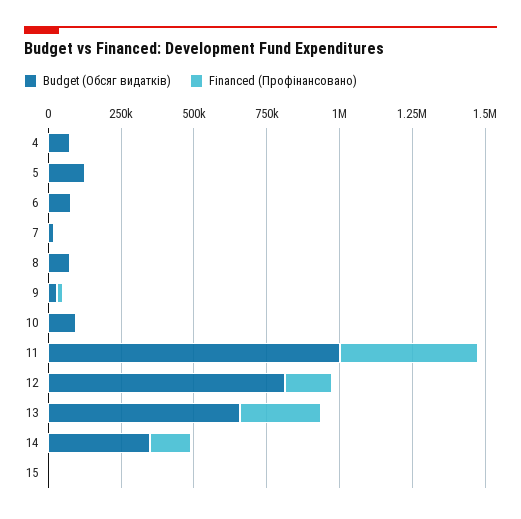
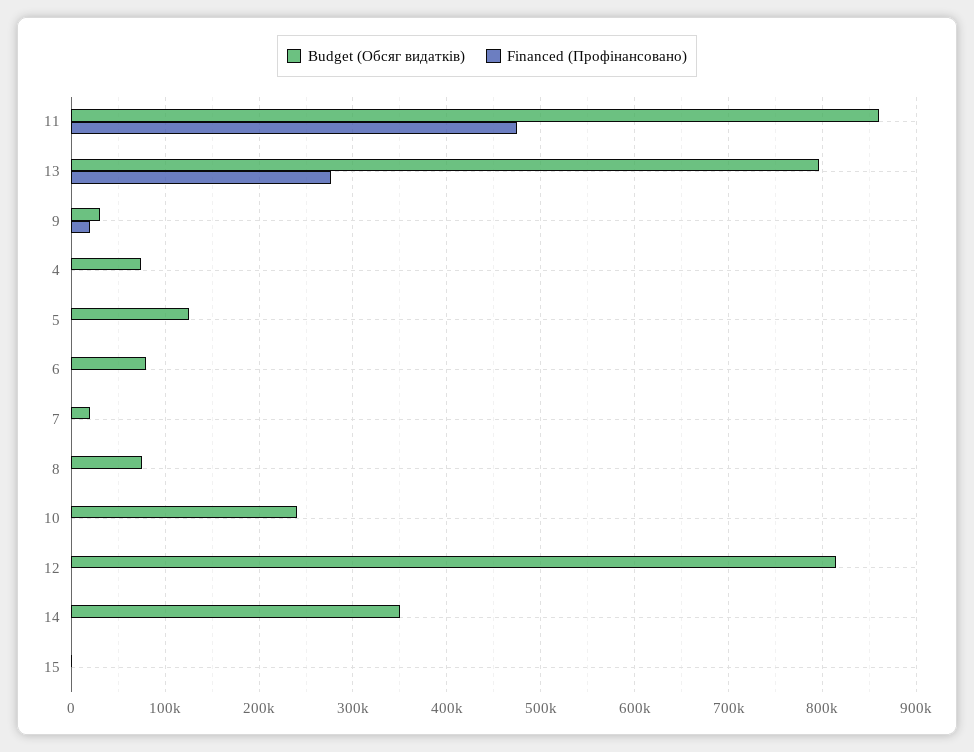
Budget (Обсяг видатків), 10: 100000 -> 240000
Budget (Обсяг видатків), 11: 1000000 -> 860000
Financed (Профінансовано), 12: 150000 -> 0
Budget (Обсяг видатків), 13: 650000 -> 800000
Financed (Профінансовано), 14: 150000 -> 0

